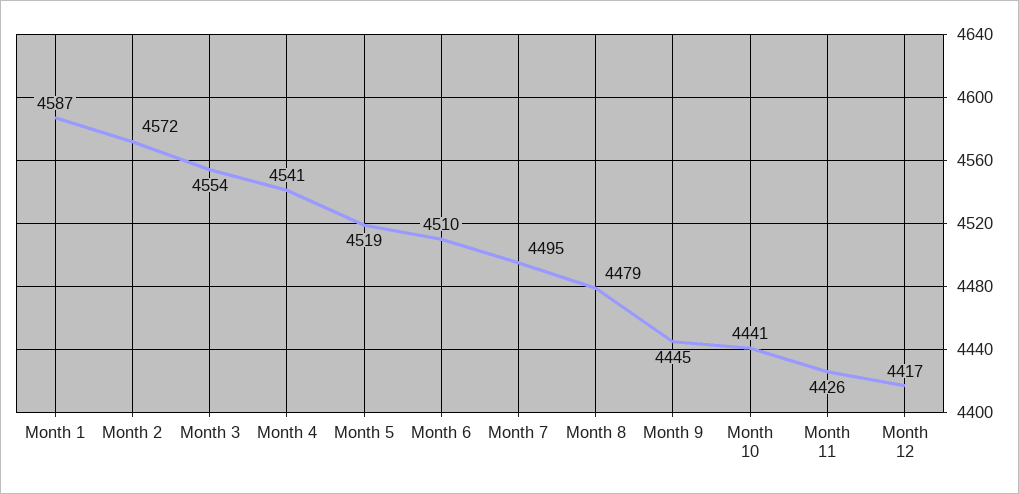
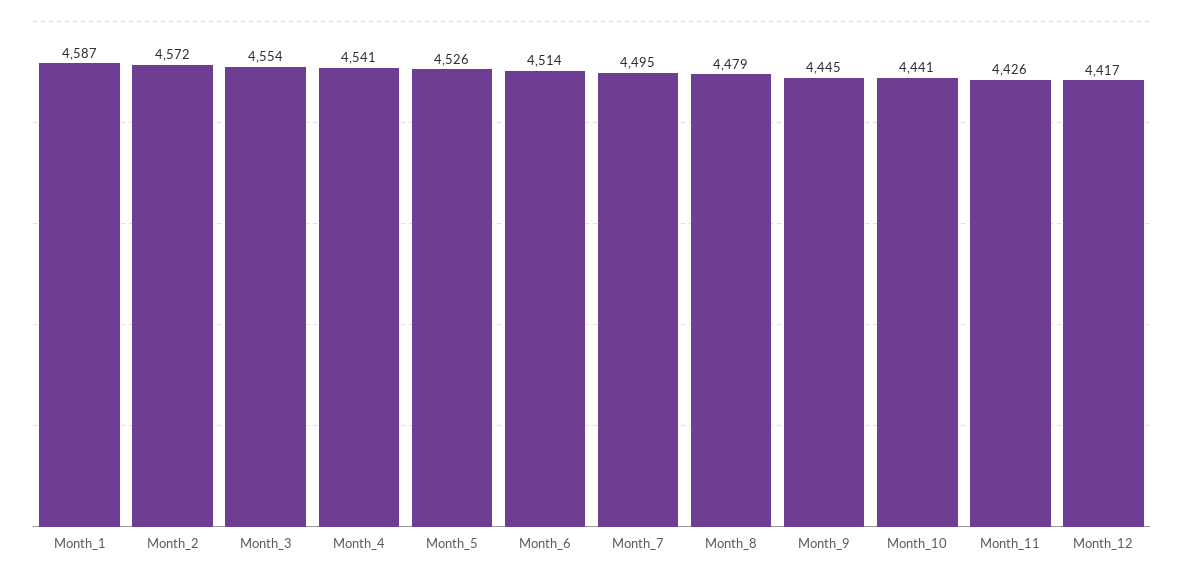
Month 5: 4519 -> 4526
Month 6: 4510 -> 4514

